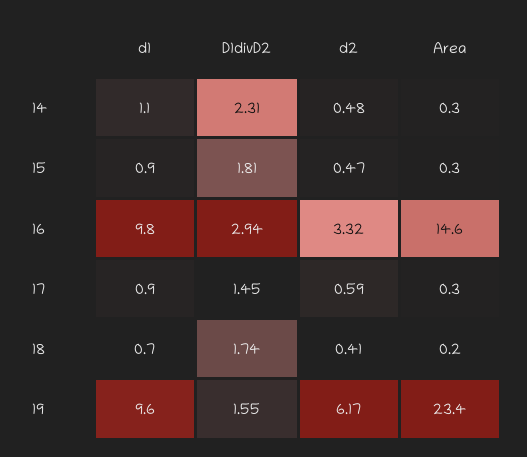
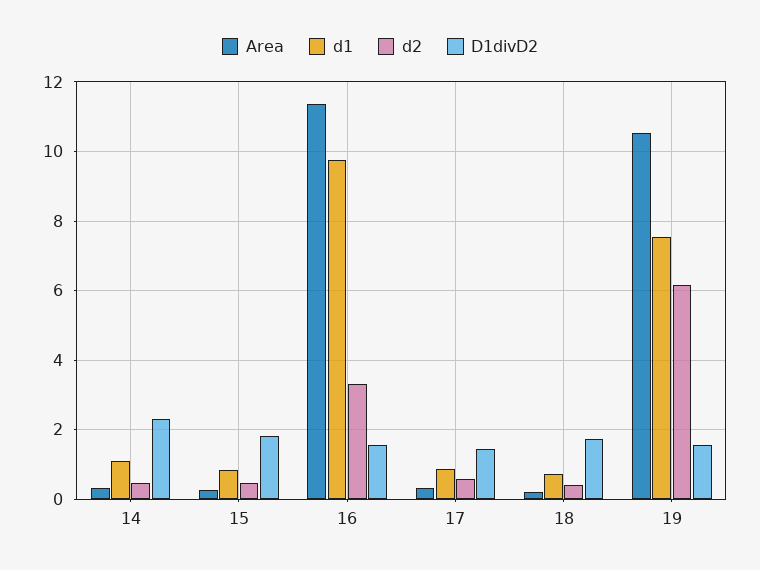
D1divD2, 16: 2.94 -> 1.6
Area, 16: 14.6 -> 11.4
d1, 19: 9.6 -> 7.6
Area, 19: 23.4 -> 10.6

